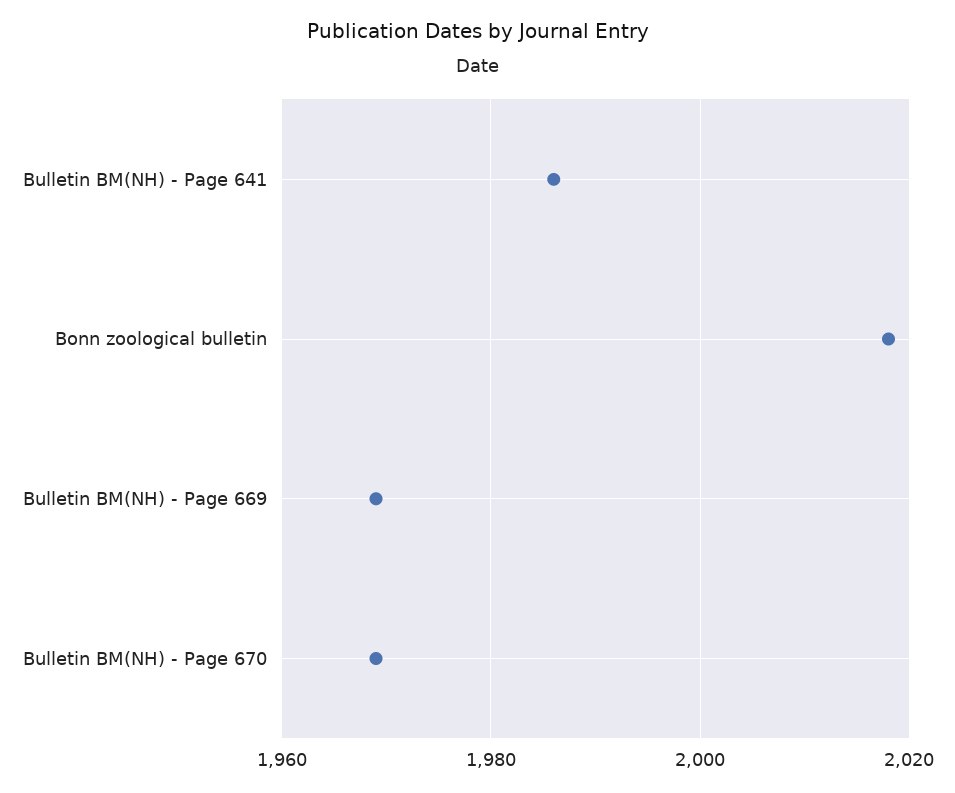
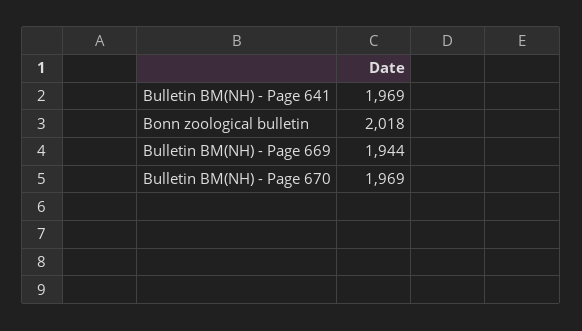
Bulletin BM(NH) - Page 641: 1985 -> 1969
Bulletin BM(NH) - Page 669: 1970 -> 1944

